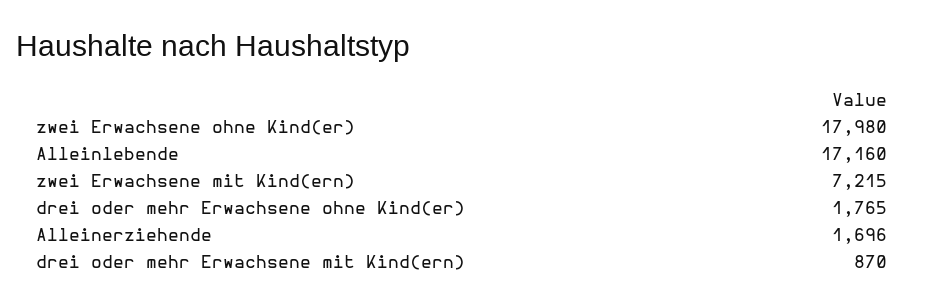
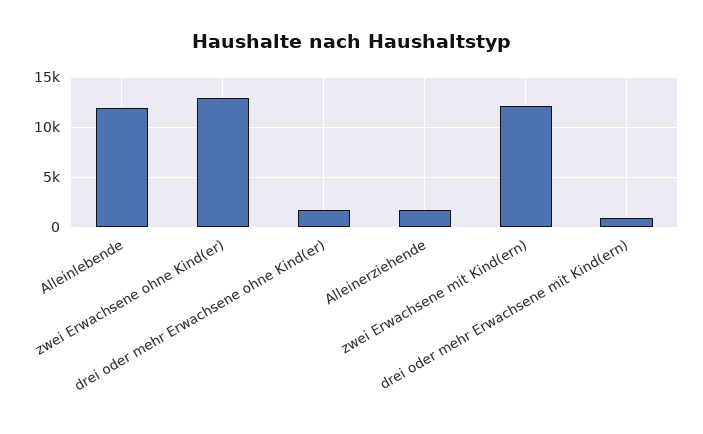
zwei Erwachsene ohne Kind(er): 17980 -> 13000
Alleinlebende: 17160 -> 12000
zwei Erwachsene mit Kind(ern): 7215 -> 12000

